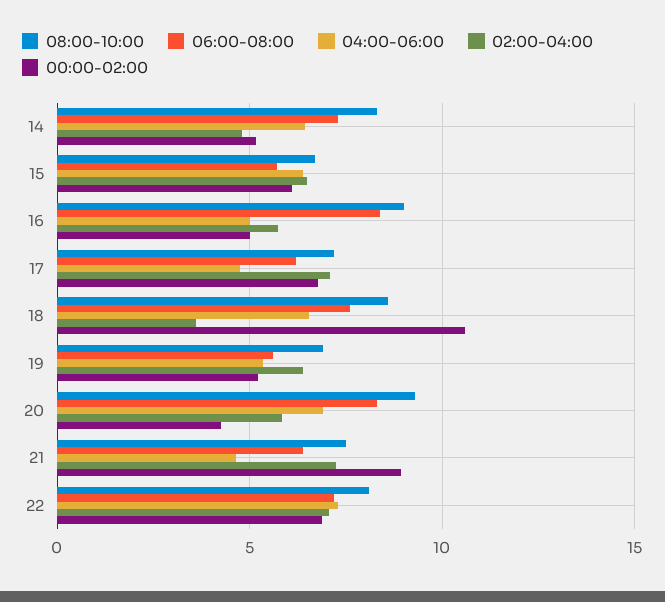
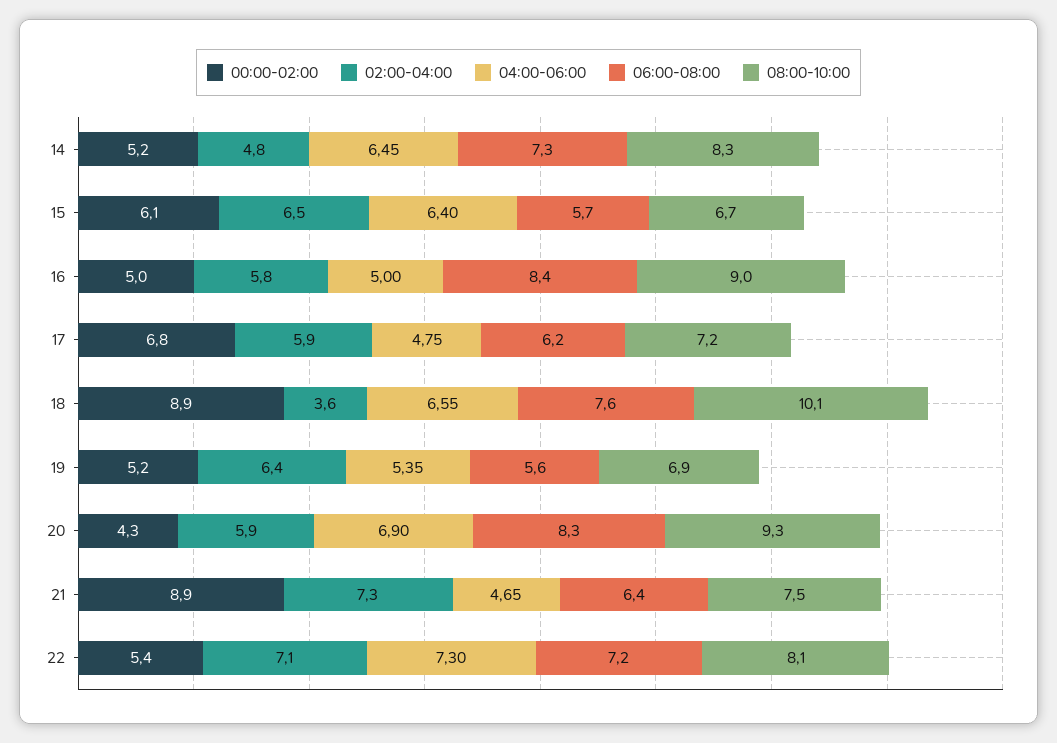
02:00-04:00, 17: 7 -> 5.9
08:00-10:00, 18: 8.5 -> 10.1
00:00-02:00, 18: 10.5 -> 8.9
00:00-02:00, 22: 7 -> 5.4

